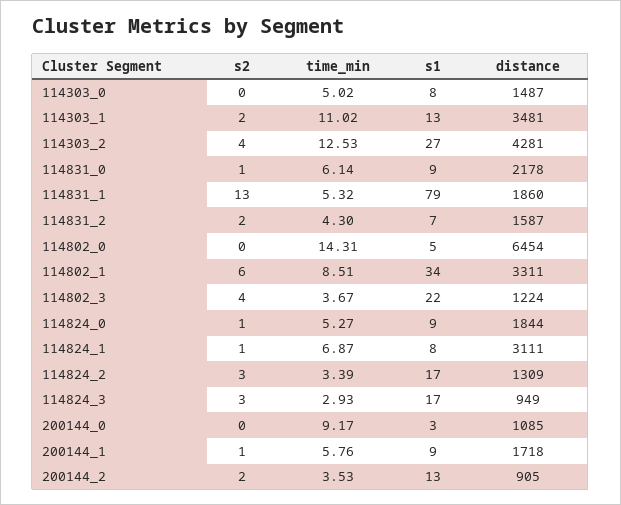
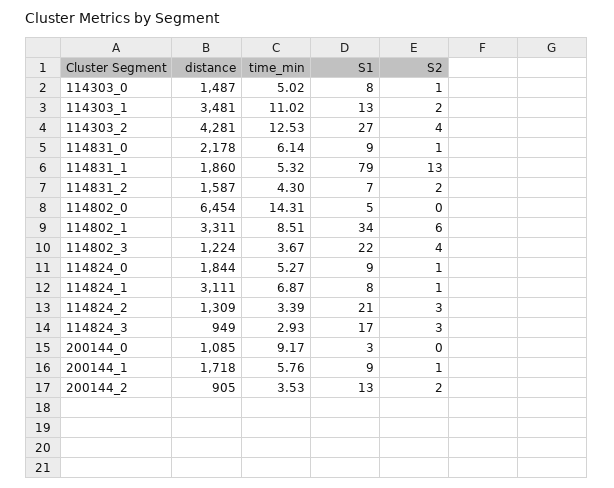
s2, 114303_0: 0 -> 1
s1, 114824_2: 17 -> 21

